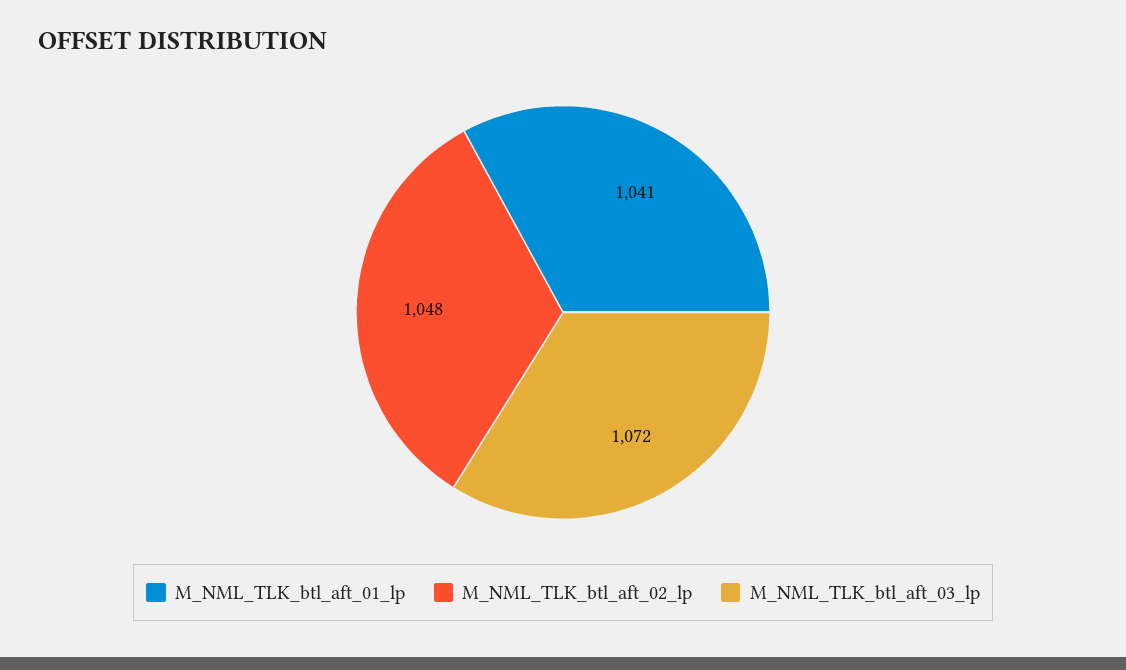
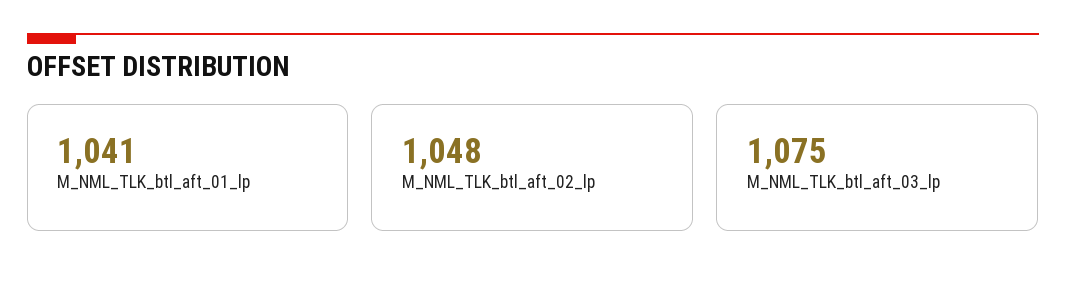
M_NML_TLK_btl_aft_03_lp: 1072 -> 1075

